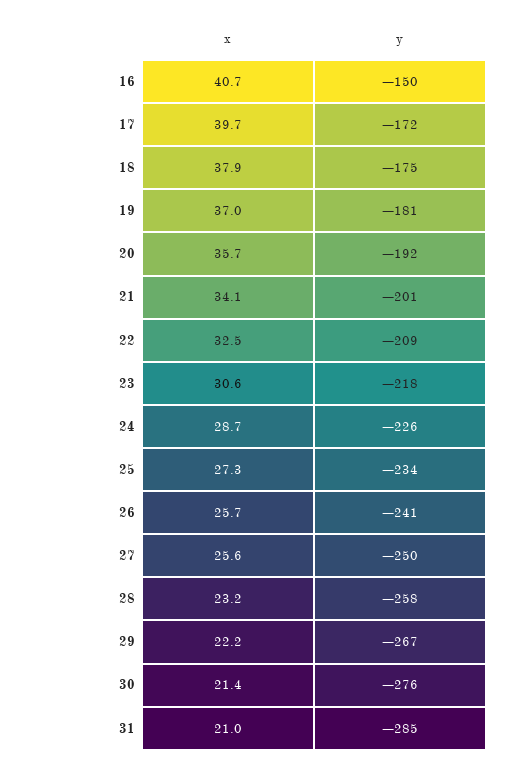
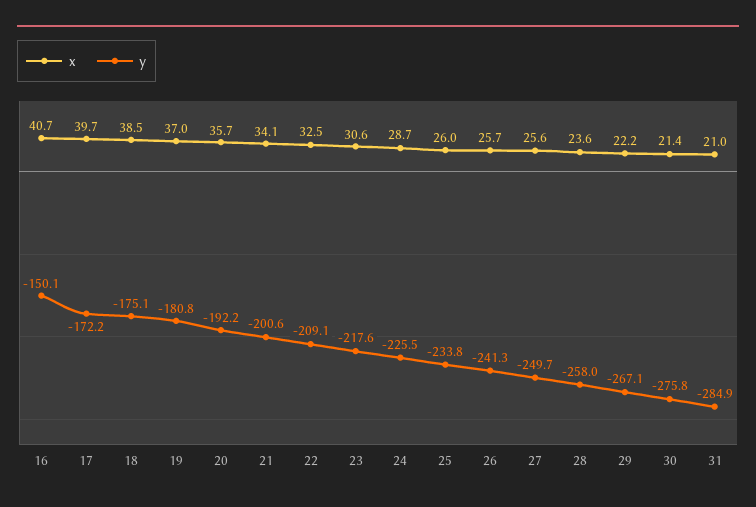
x, 18: 37.9 -> 38.5
x, 25: 27.3 -> 26
x, 28: 23.2 -> 23.6

